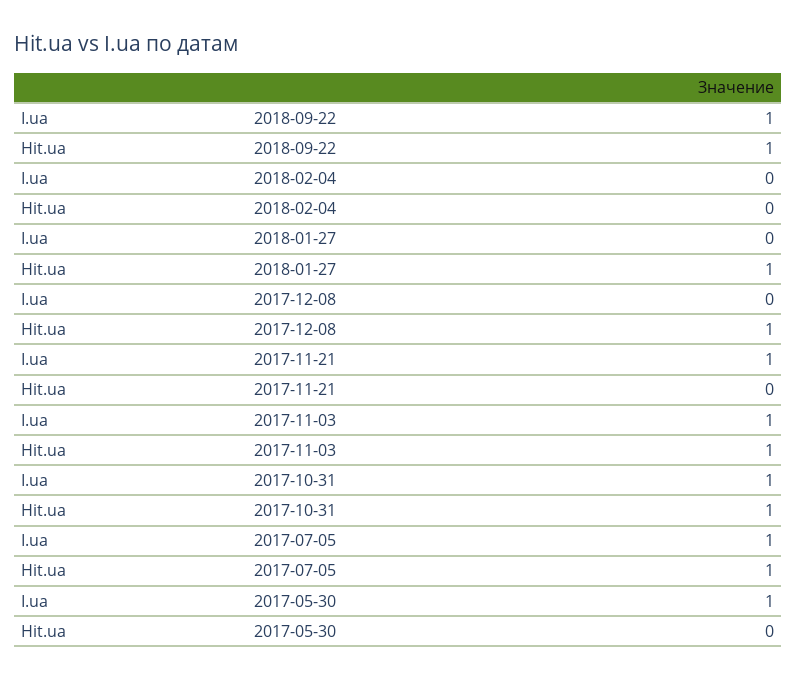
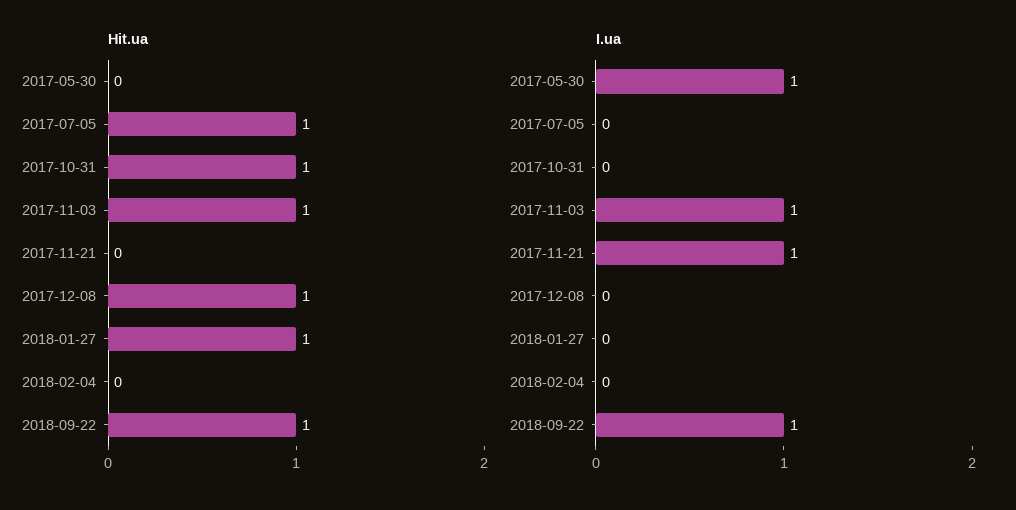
I.ua, 2017-10-31: 1 -> 0
I.ua, 2017-07-05: 1 -> 0

